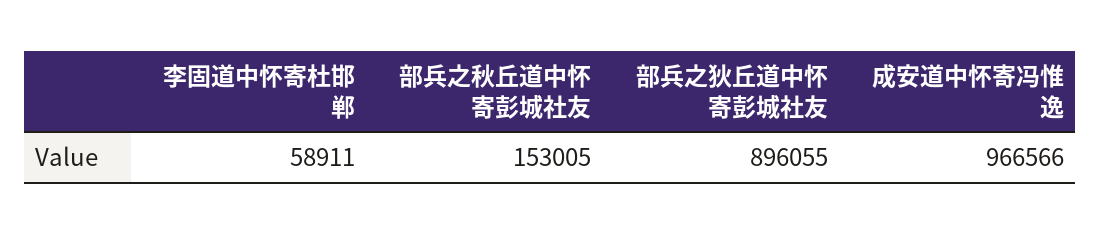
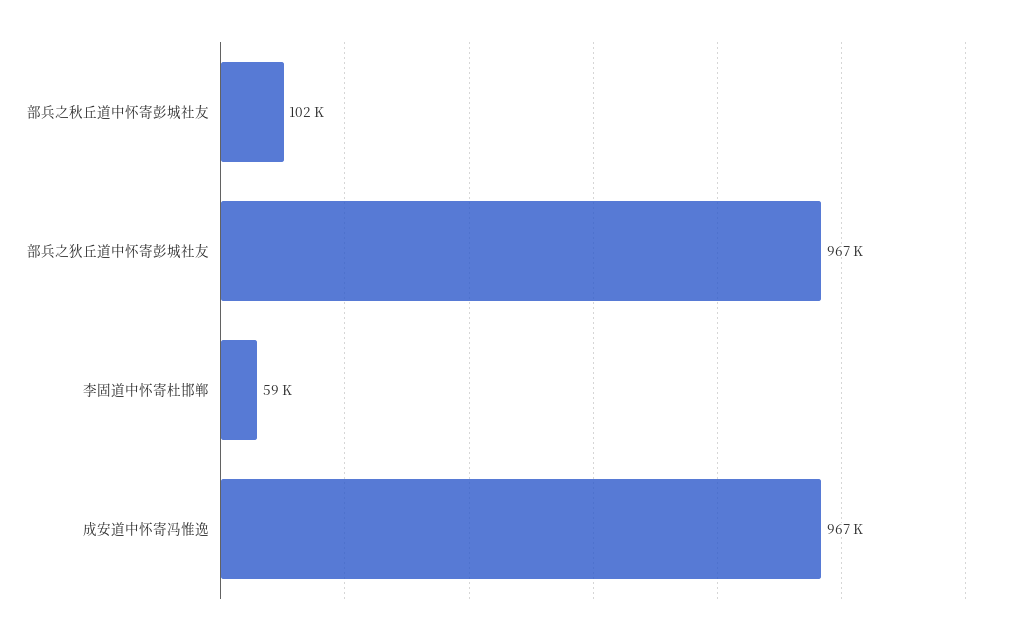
部兵之秋丘道中怀寄彭城社友: 153005 -> 102000
部兵之狄丘道中怀寄彭城社友: 896055 -> 967000

